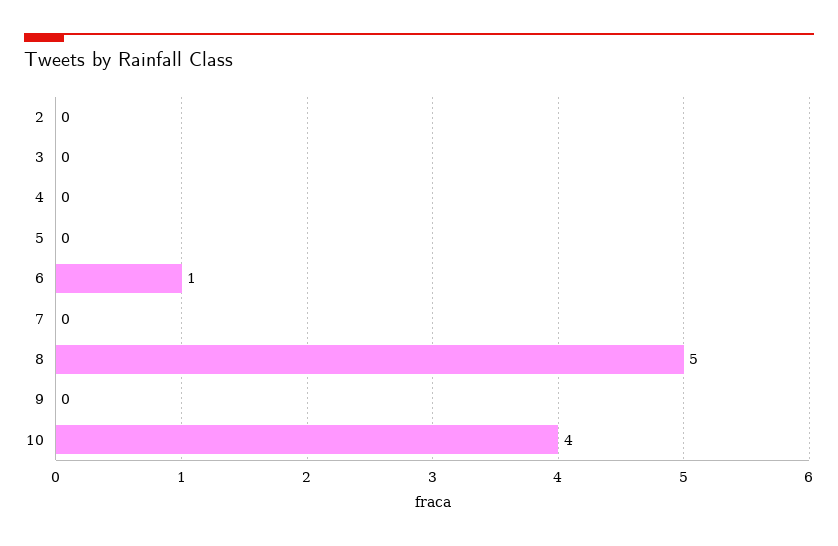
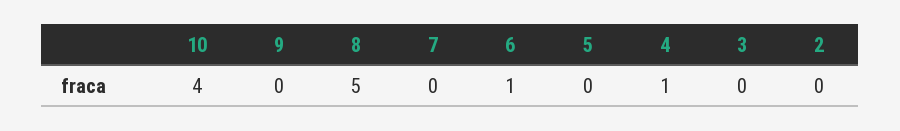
4: 0 -> 1

